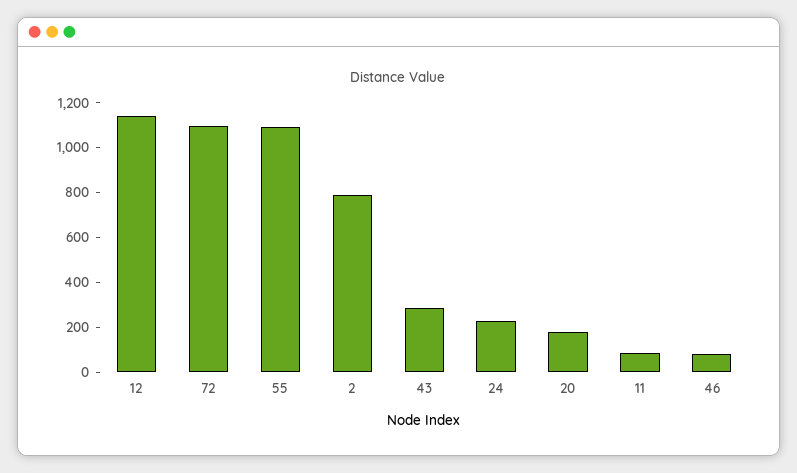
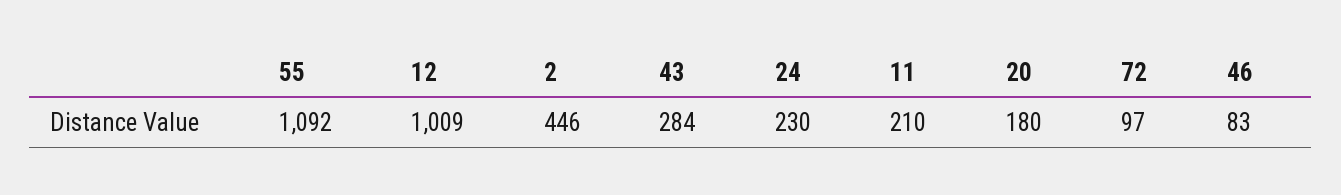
12: 1150 -> 1009
72: 1100 -> 97
2: 800 -> 446
11: 100 -> 210

